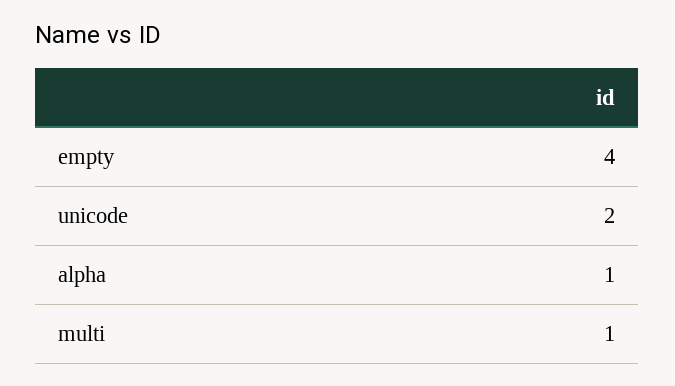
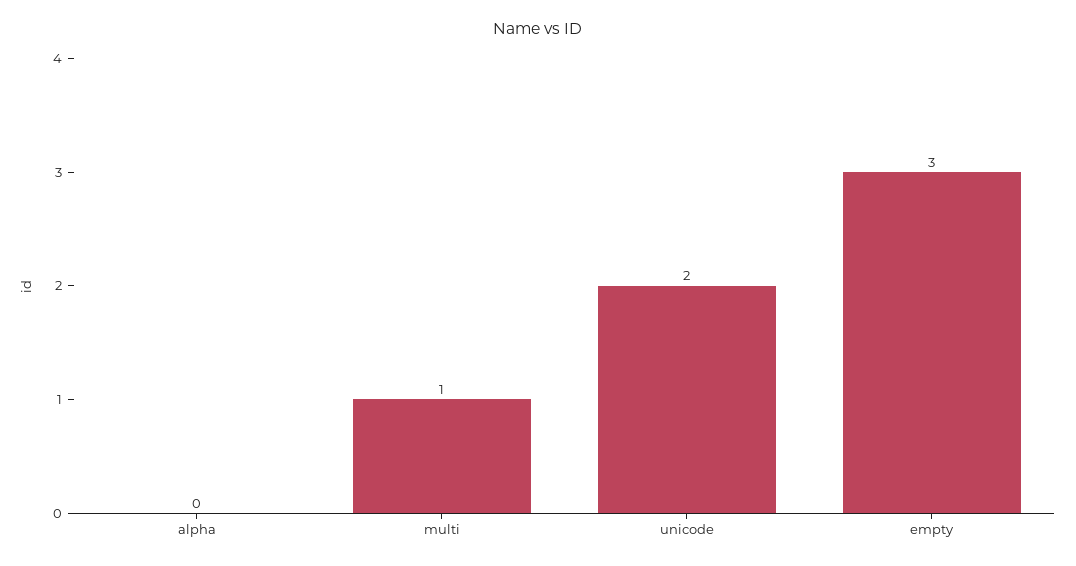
empty: 4 -> 3
alpha: 1 -> 0

